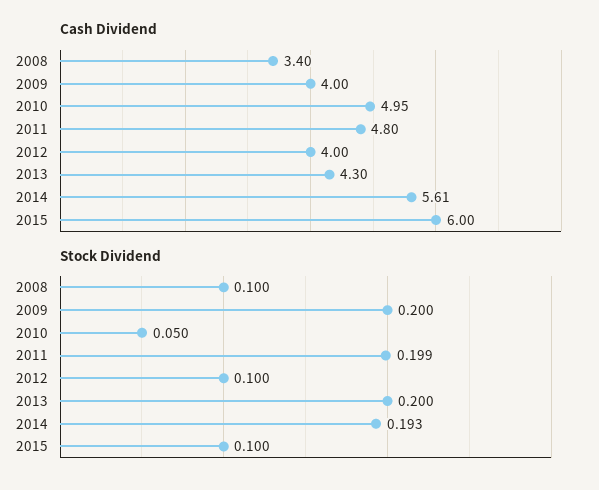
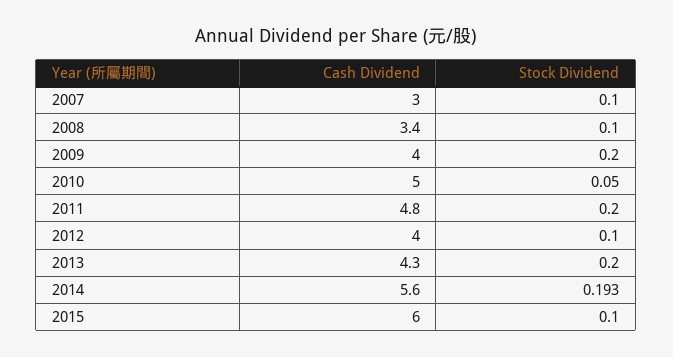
Stock Dividend, 2011: 0.199 -> 0.2
Cash Dividend, 2007: none -> 3
Stock Dividend, 2007: none -> 0.1

